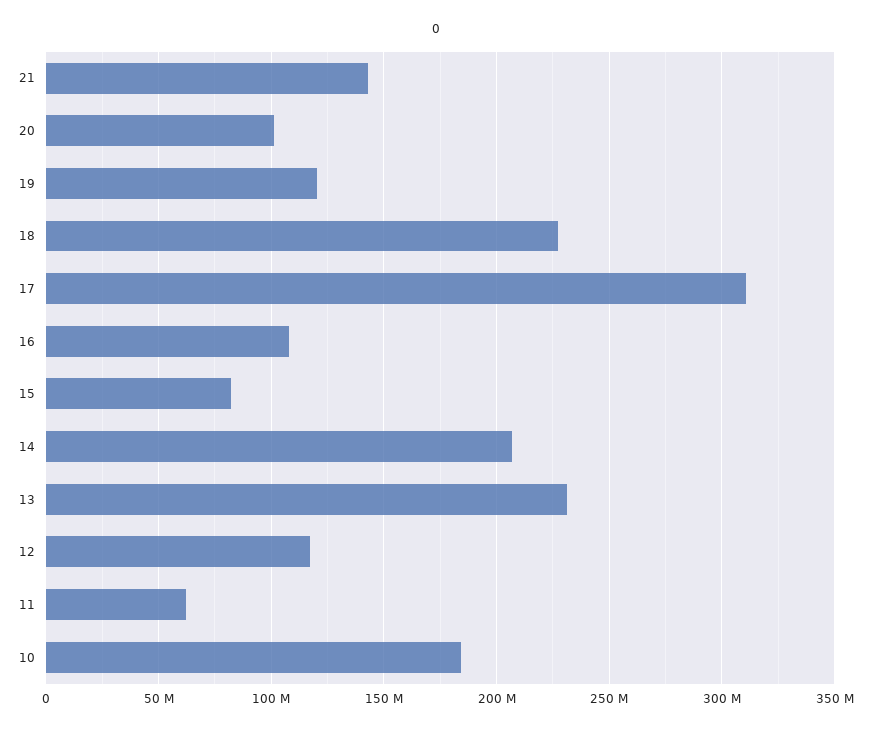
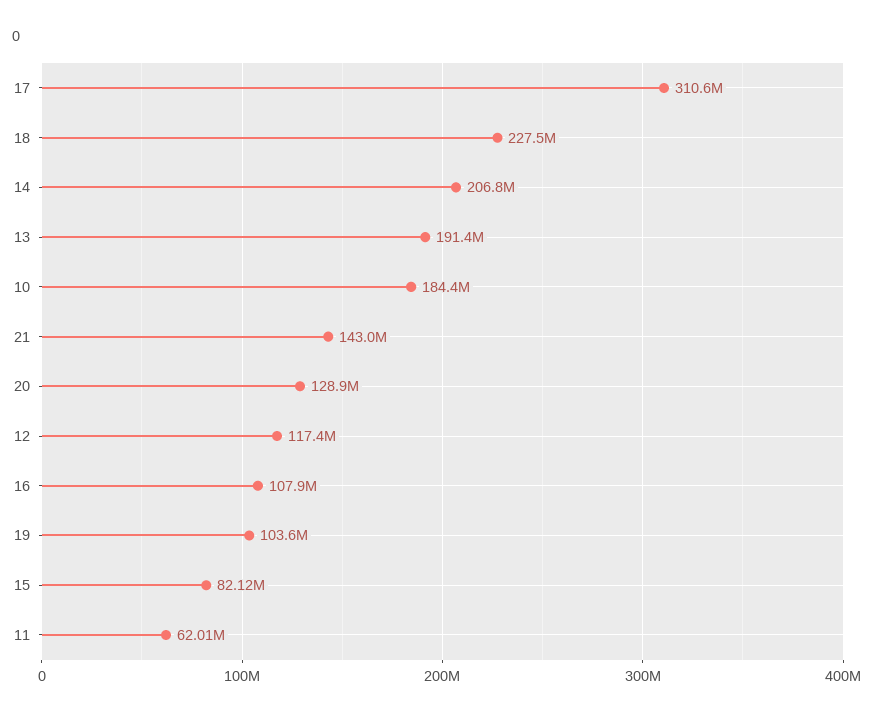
20: 100000000 -> 128900000
19: 120000000 -> 103600000
13: 230000000 -> 191400000

